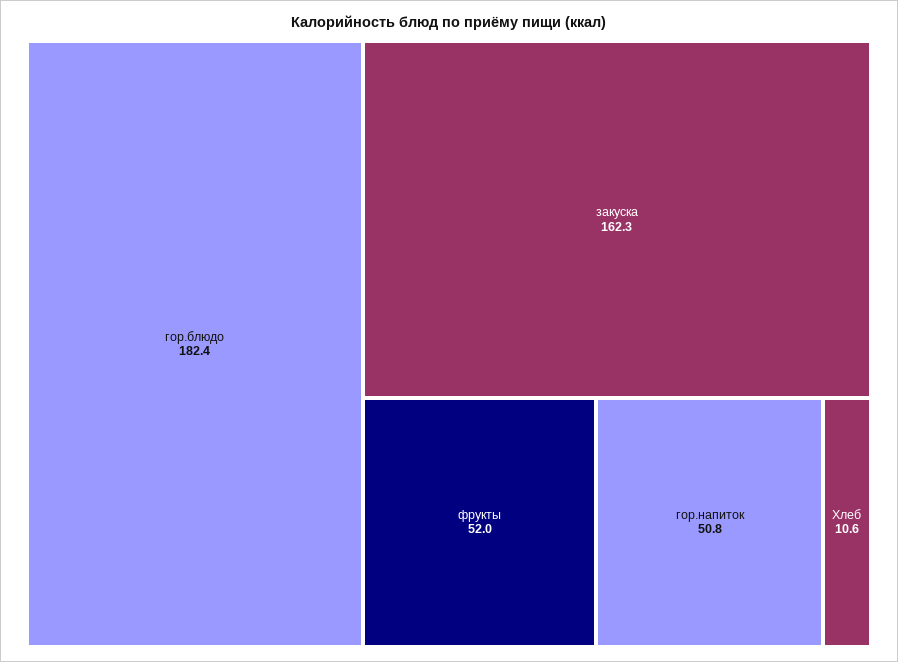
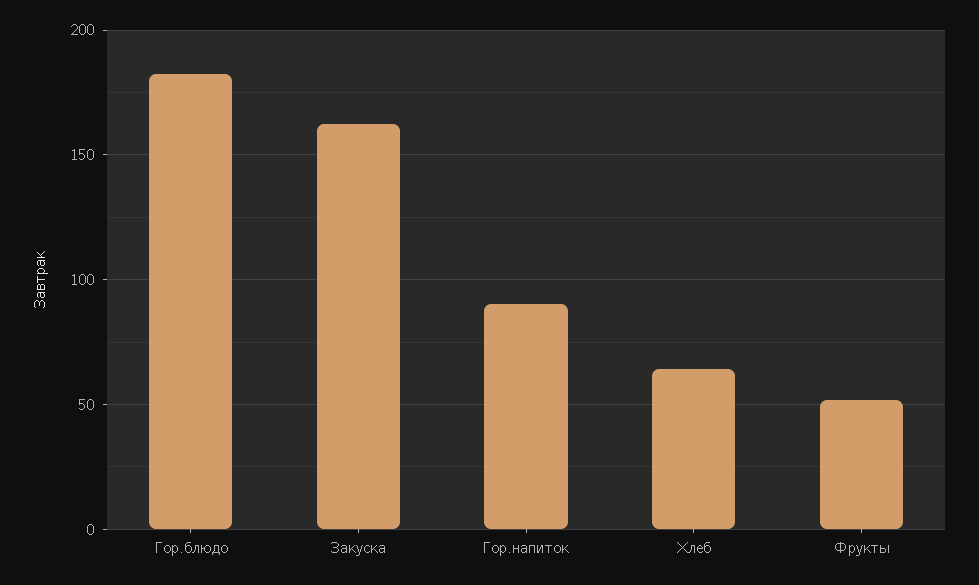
гор.напиток: 50.8 -> 90
Хлеб: 10.6 -> 65

